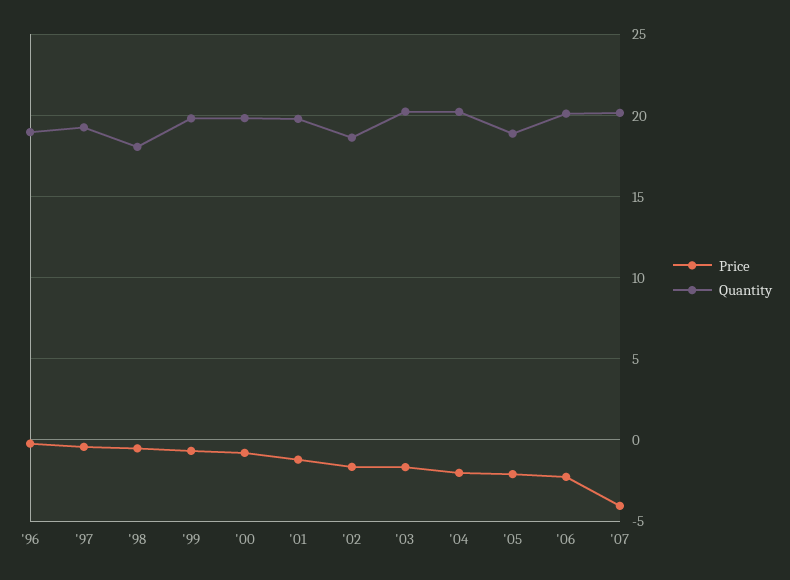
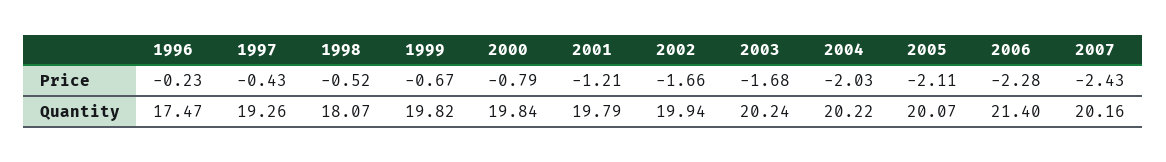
Quantity, '96: 19 -> 17.47
Quantity, '02: 18.5 -> 19.94
Quantity, '05: 19 -> 20.07
Quantity, '06: 20 -> 21.4
Price, '07: -4 -> -2.43

